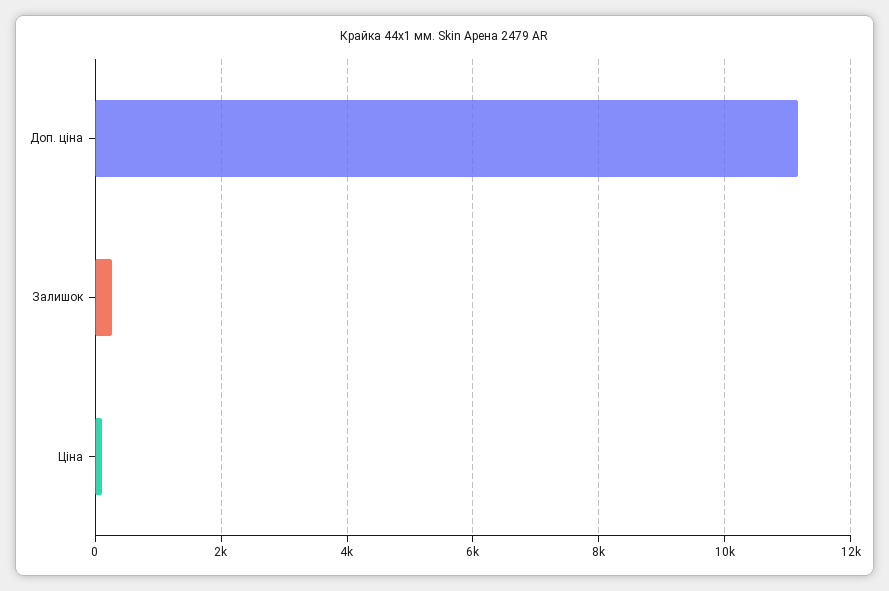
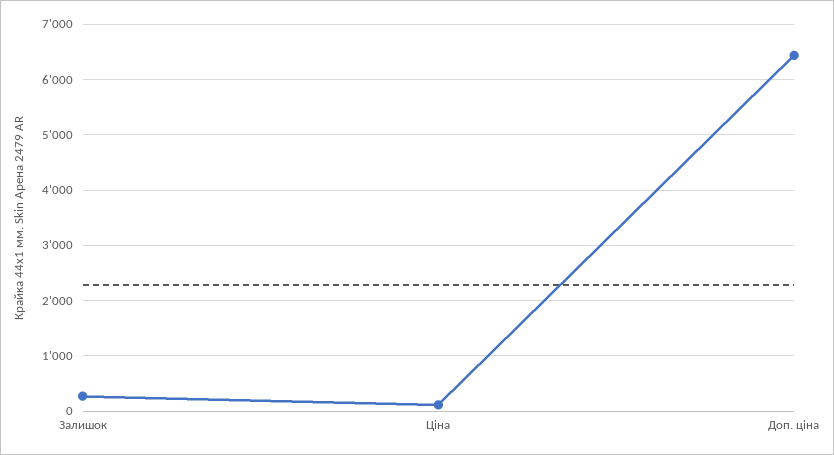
Доп. ціна: 11200 -> 6400

